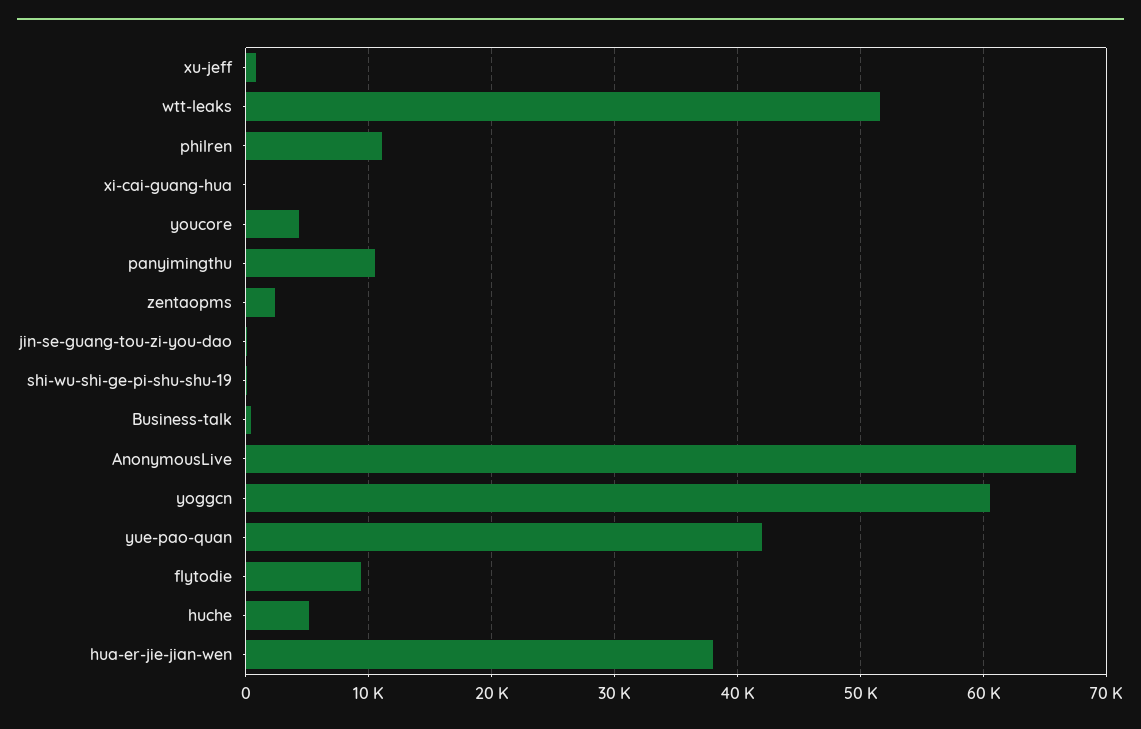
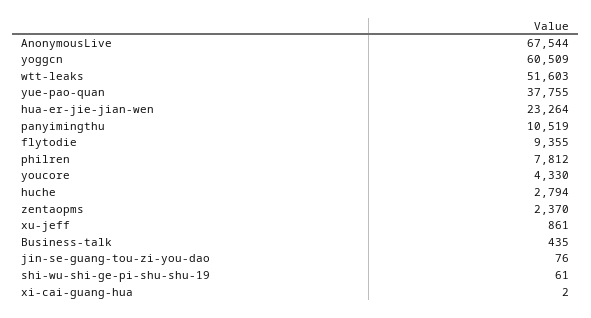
philren: 11000 -> 7812
yue-pao-quan: 42000 -> 37755
huche: 5000 -> 2794
hua-er-jie-jian-wen: 38000 -> 23264

